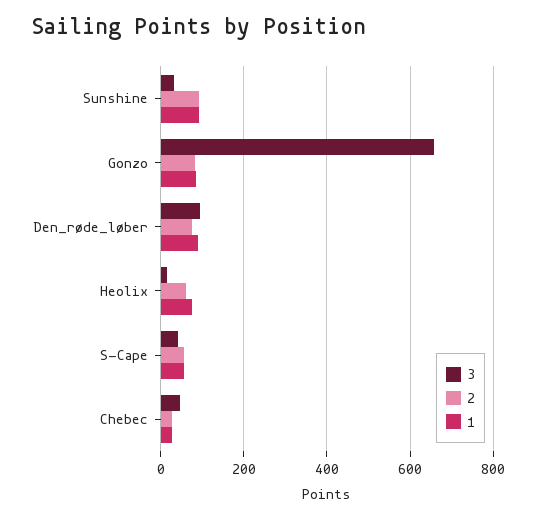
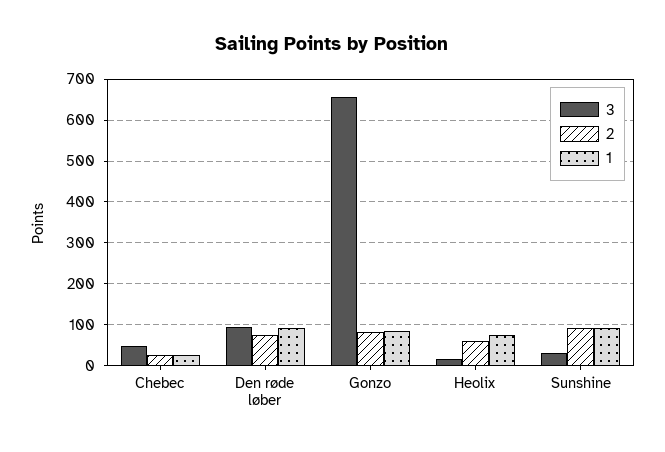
3, S-Cape: 40 -> none
2, S-Cape: 60 -> none
1, S-Cape: 60 -> none

